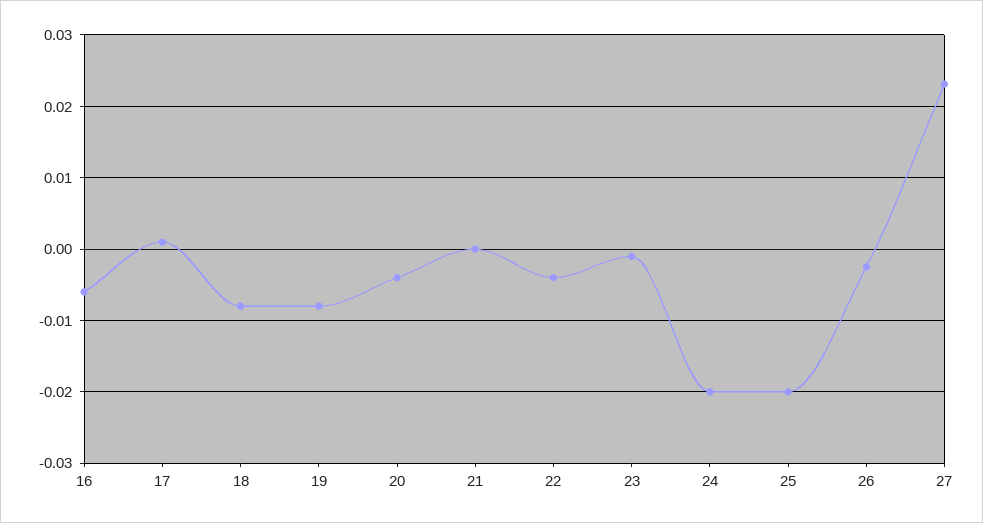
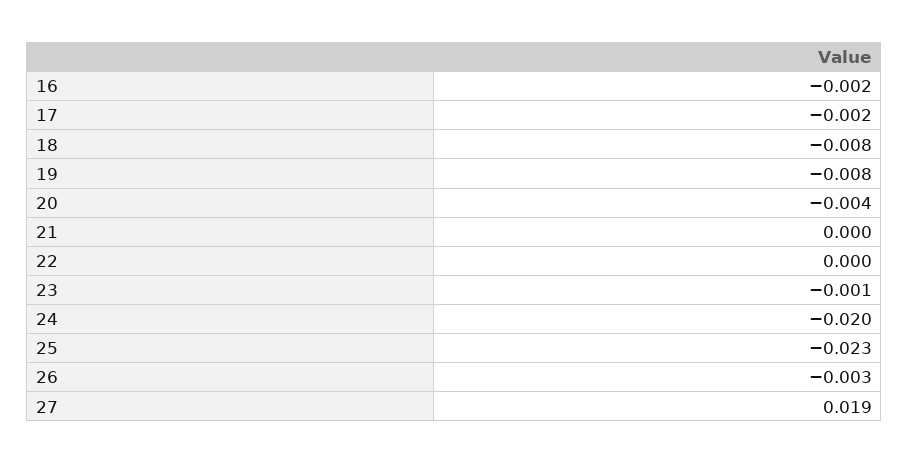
16: -0.006 -> -0.002
17: 0.001 -> -0.002
22: -0.004 -> 0
25: -0.02 -> -0.023
27: 0.023 -> 0.019

